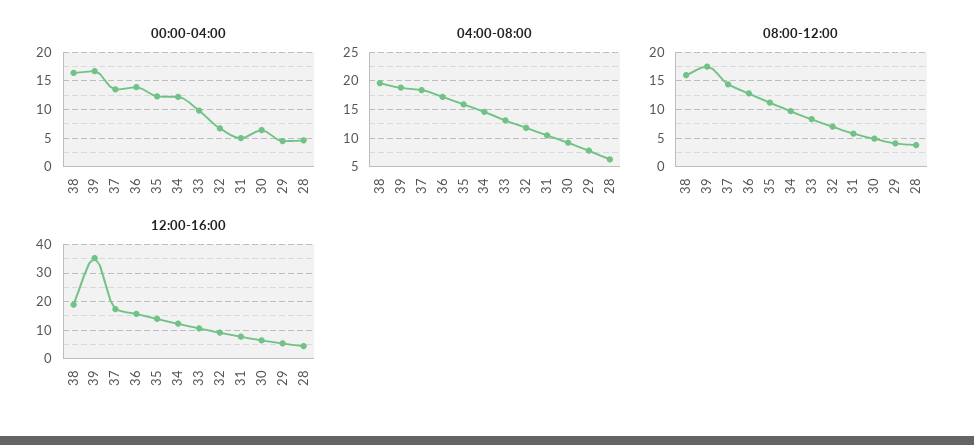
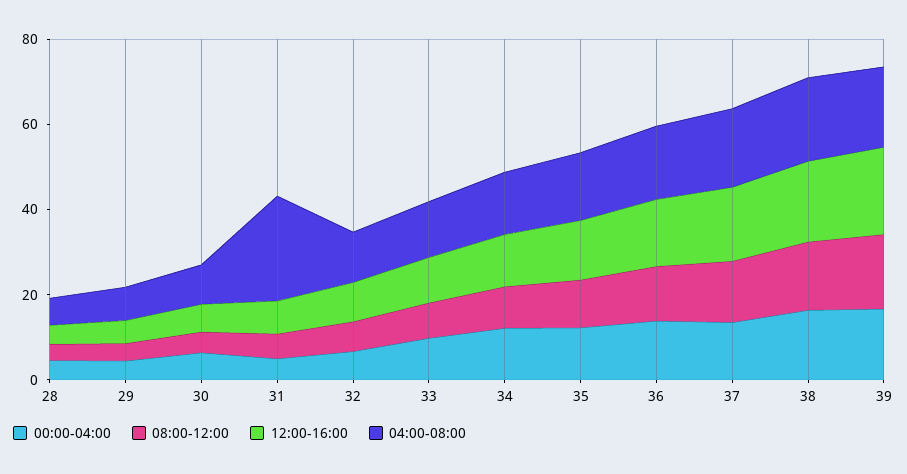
04:00-08:00, 31: 10 -> 25
12:00-16:00, 39: 35 -> 20

